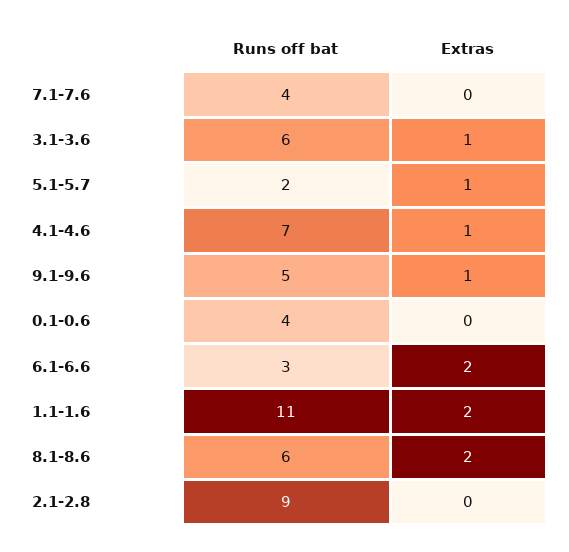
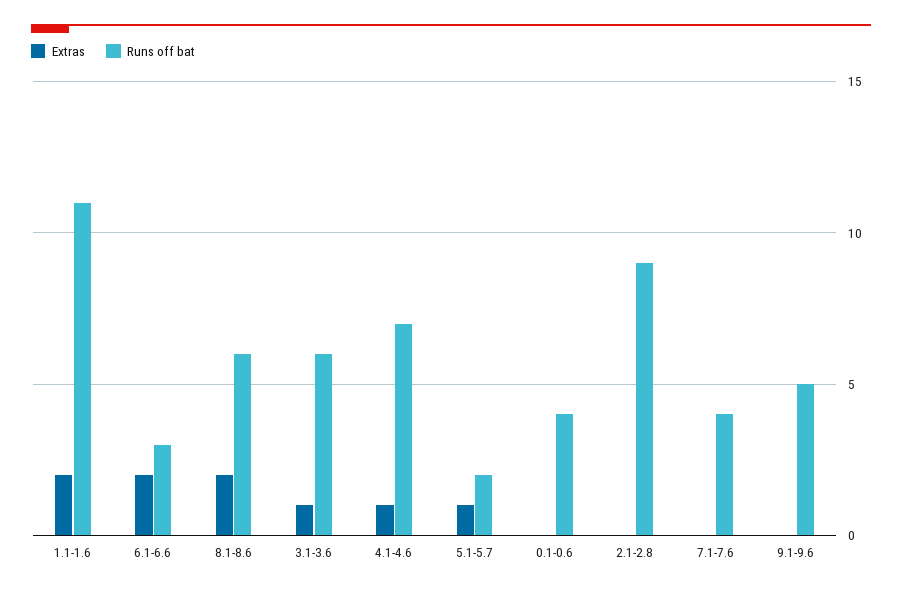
Extras, 9.1-9.6: 1 -> 0

